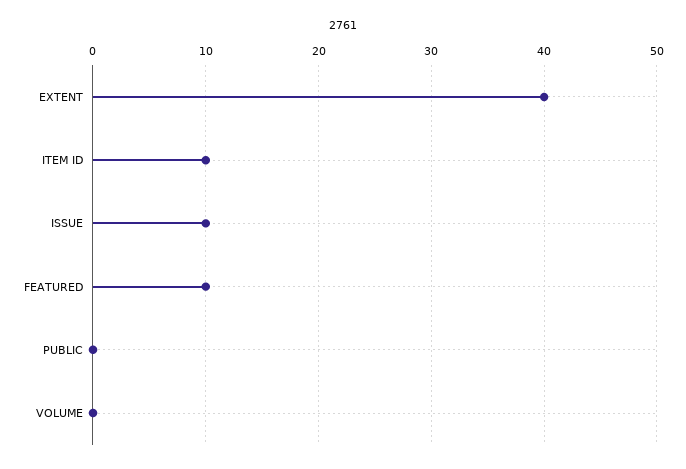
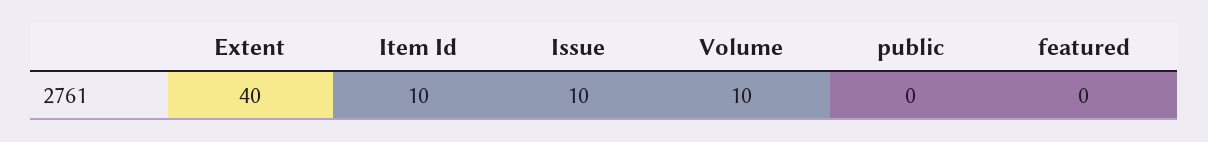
FEATURED: 10 -> 0
VOLUME: 0 -> 10

